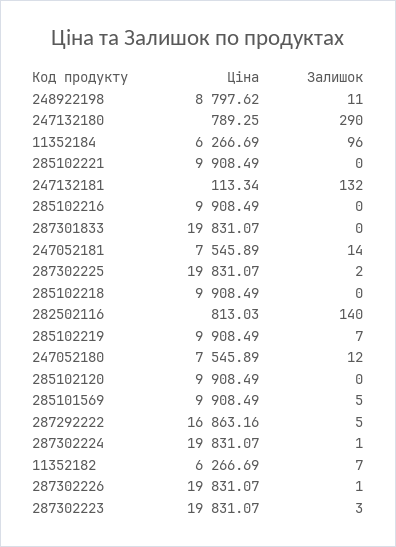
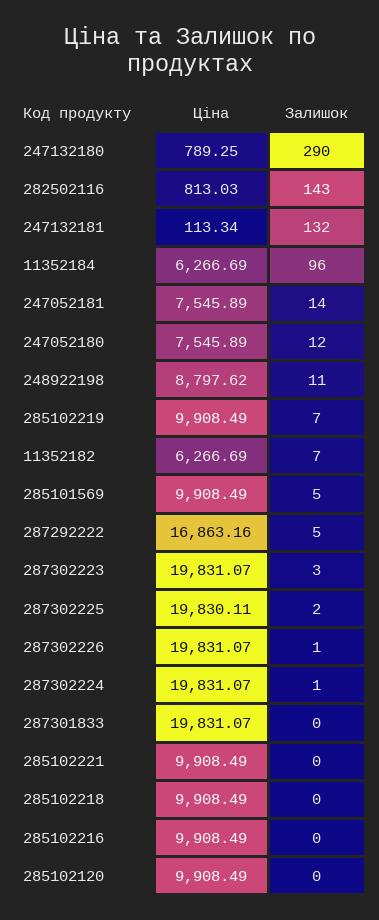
Ціна, 287302225: 19831.07 -> 19830.11
Залишок, 282502116: 140 -> 143

